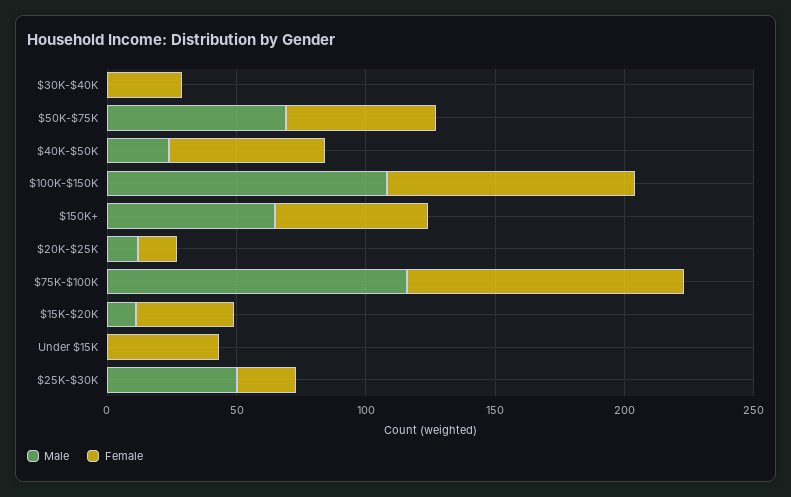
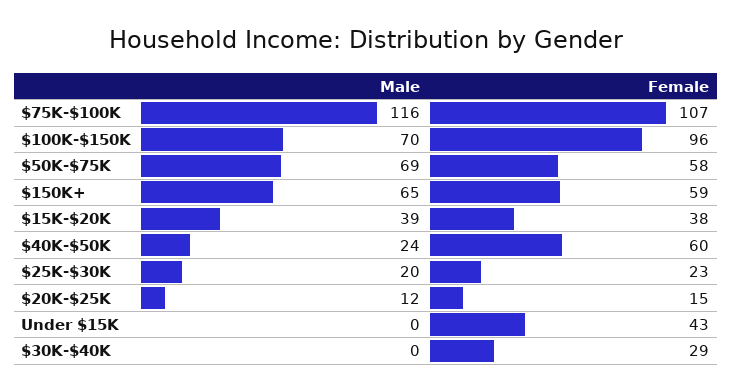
Male, $100K-$150K: 110 -> 70
Male, $15K-$20K: 10 -> 39
Male, $25K-$30K: 50 -> 20

